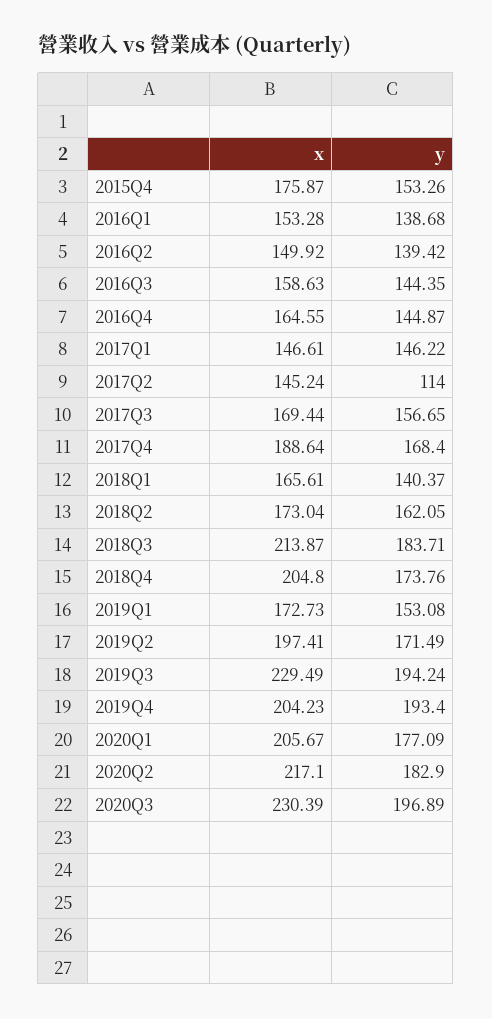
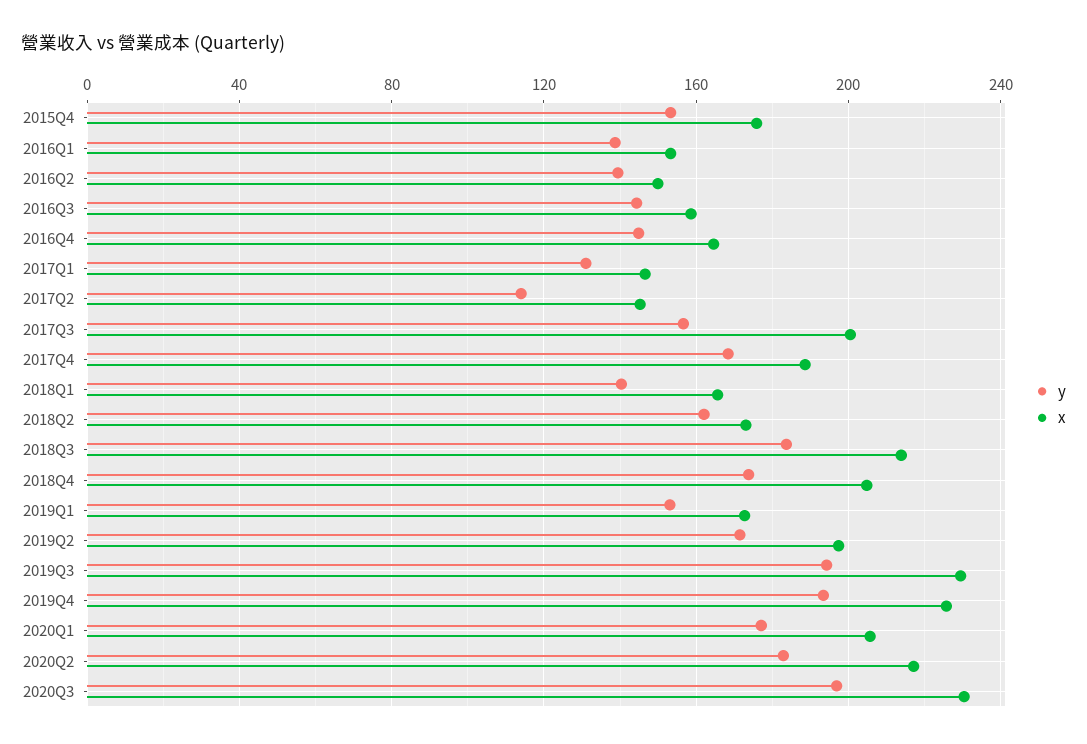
y, 2017Q1: 146.22 -> 130
x, 2017Q3: 169.44 -> 200
x, 2019Q4: 204.23 -> 225

